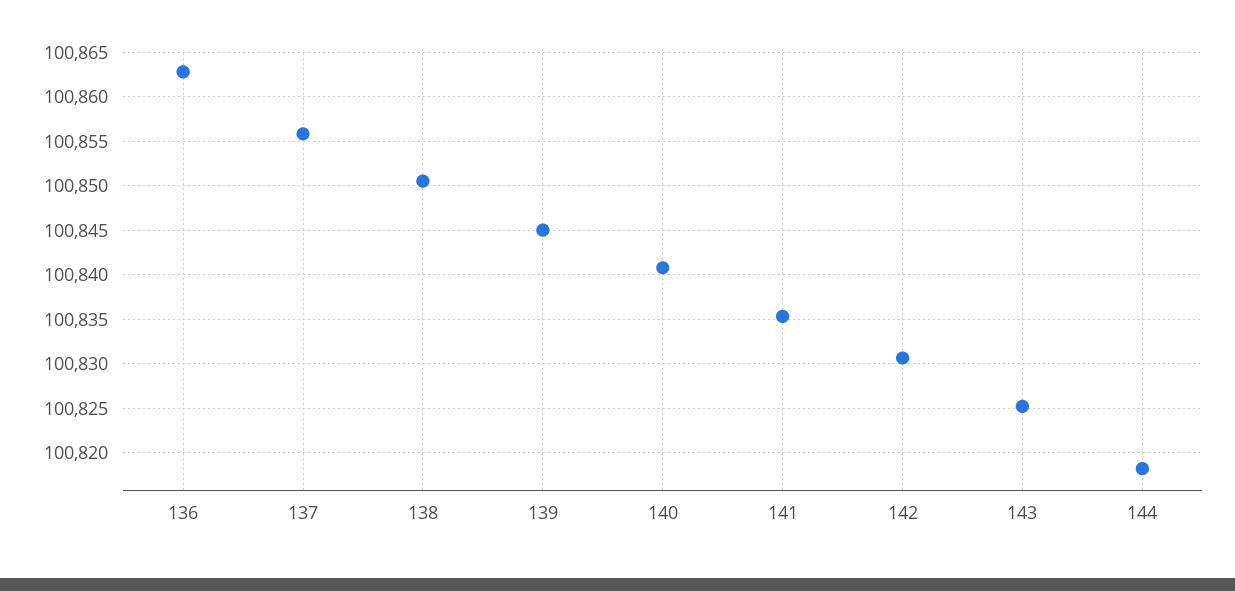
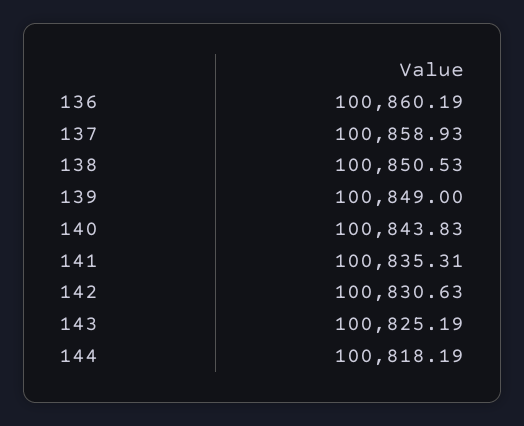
136: 100863 -> 100860.19
137: 100856 -> 100858.93
139: 100845 -> 100849
140: 100841 -> 100843.83

